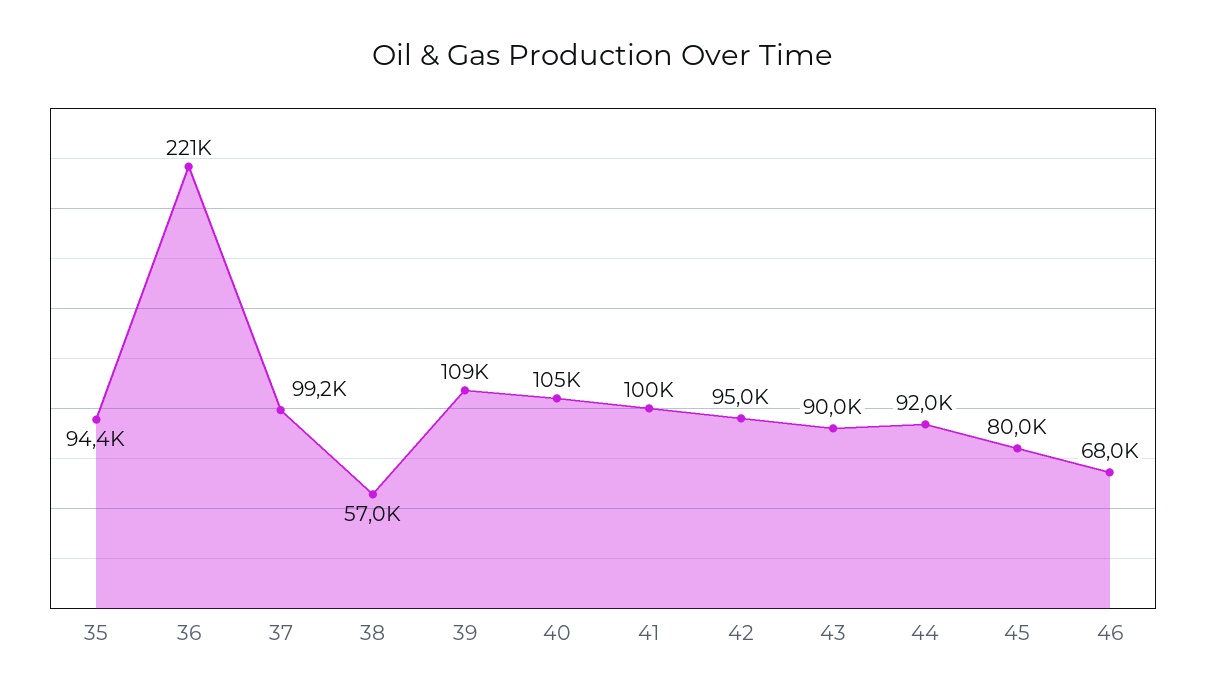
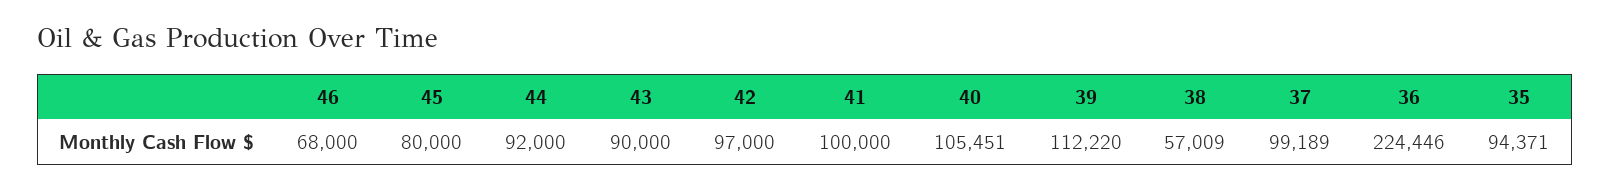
36: 221000 -> 224446
39: 109000 -> 112220
42: 95000 -> 97000

